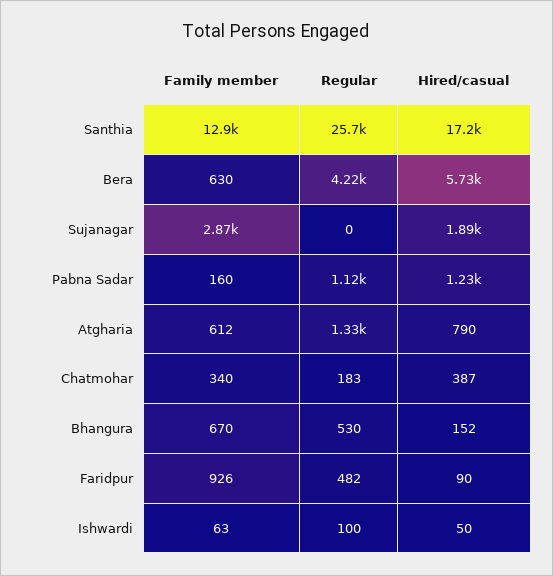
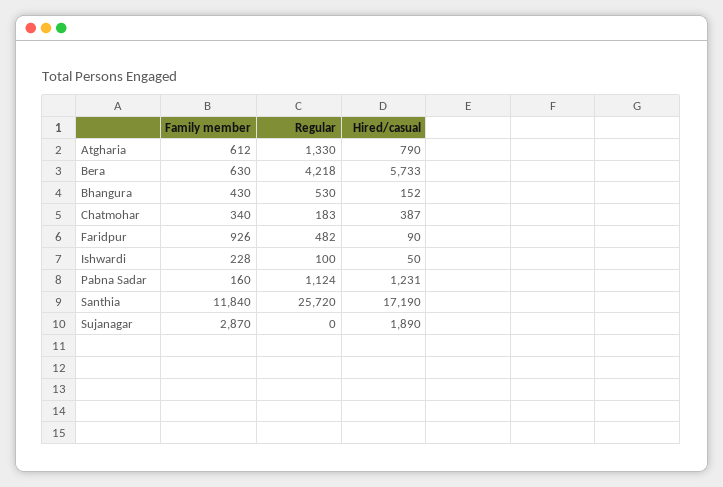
Family member, Santhia: 12900 -> 11840
Family member, Bhangura: 670 -> 430
Family member, Ishwardi: 63 -> 228

